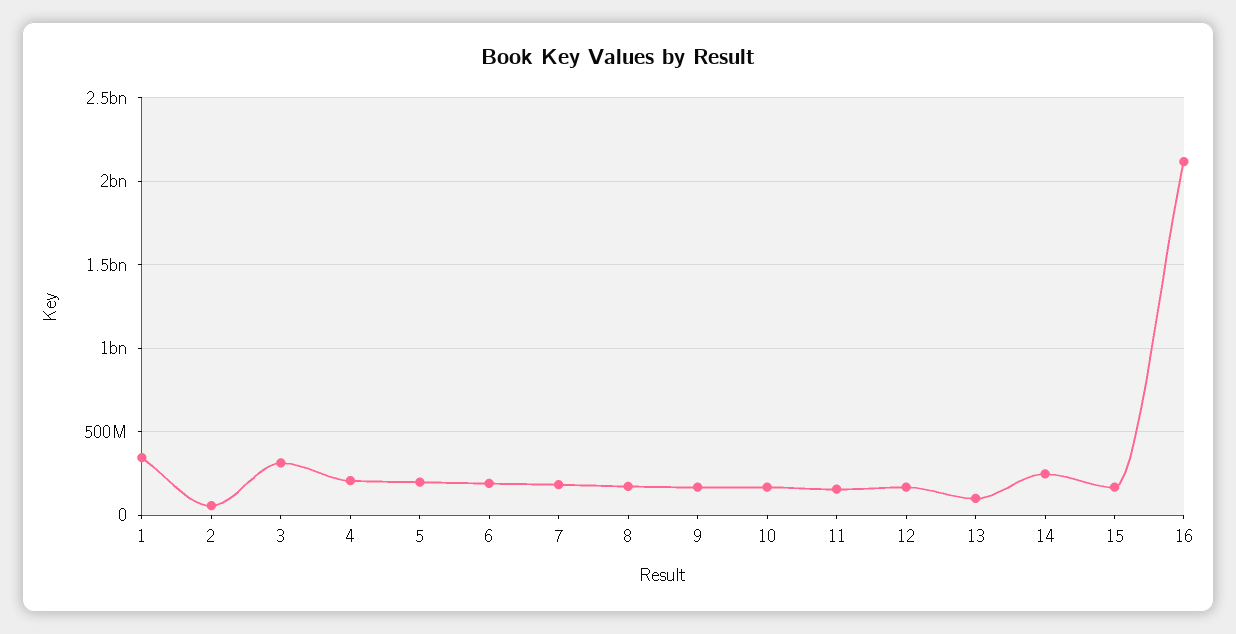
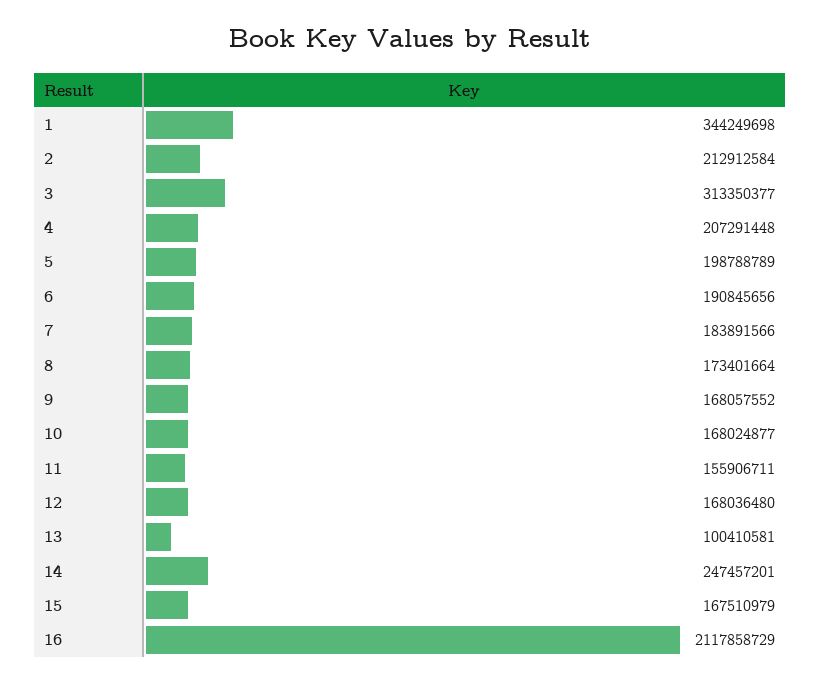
2: 50000000 -> 212912584

